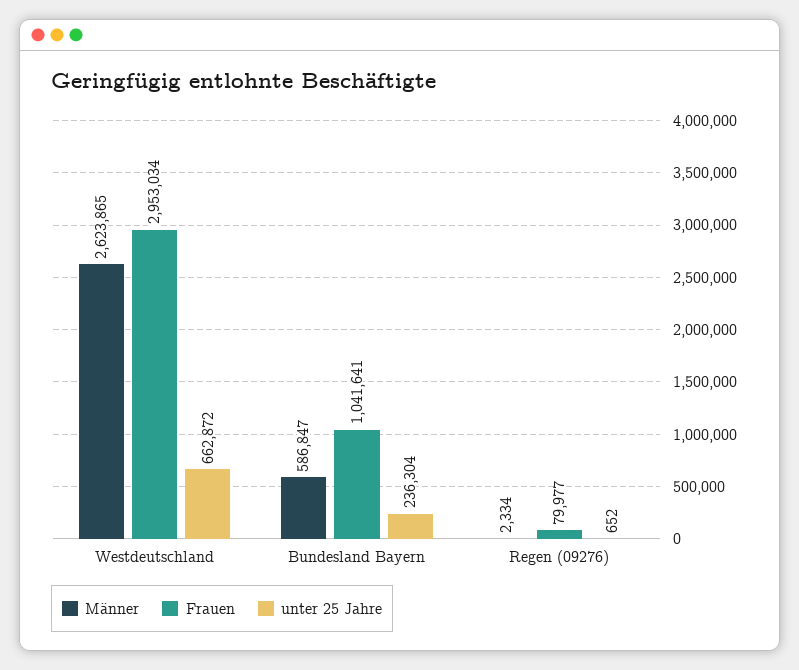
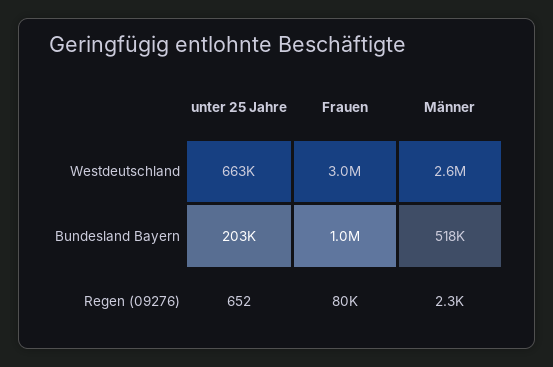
Männer, Bundesland Bayern: 586847 -> 518000
unter 25 Jahre, Bundesland Bayern: 236304 -> 203000

